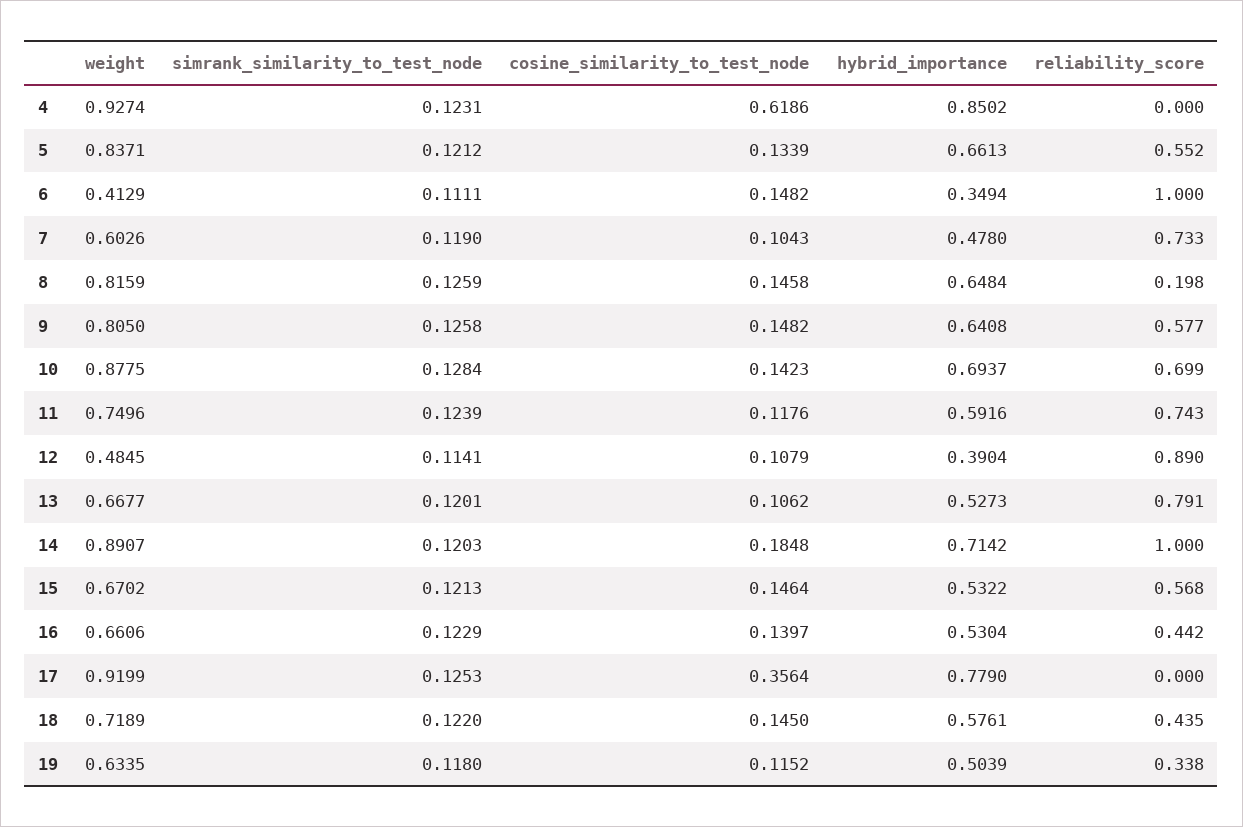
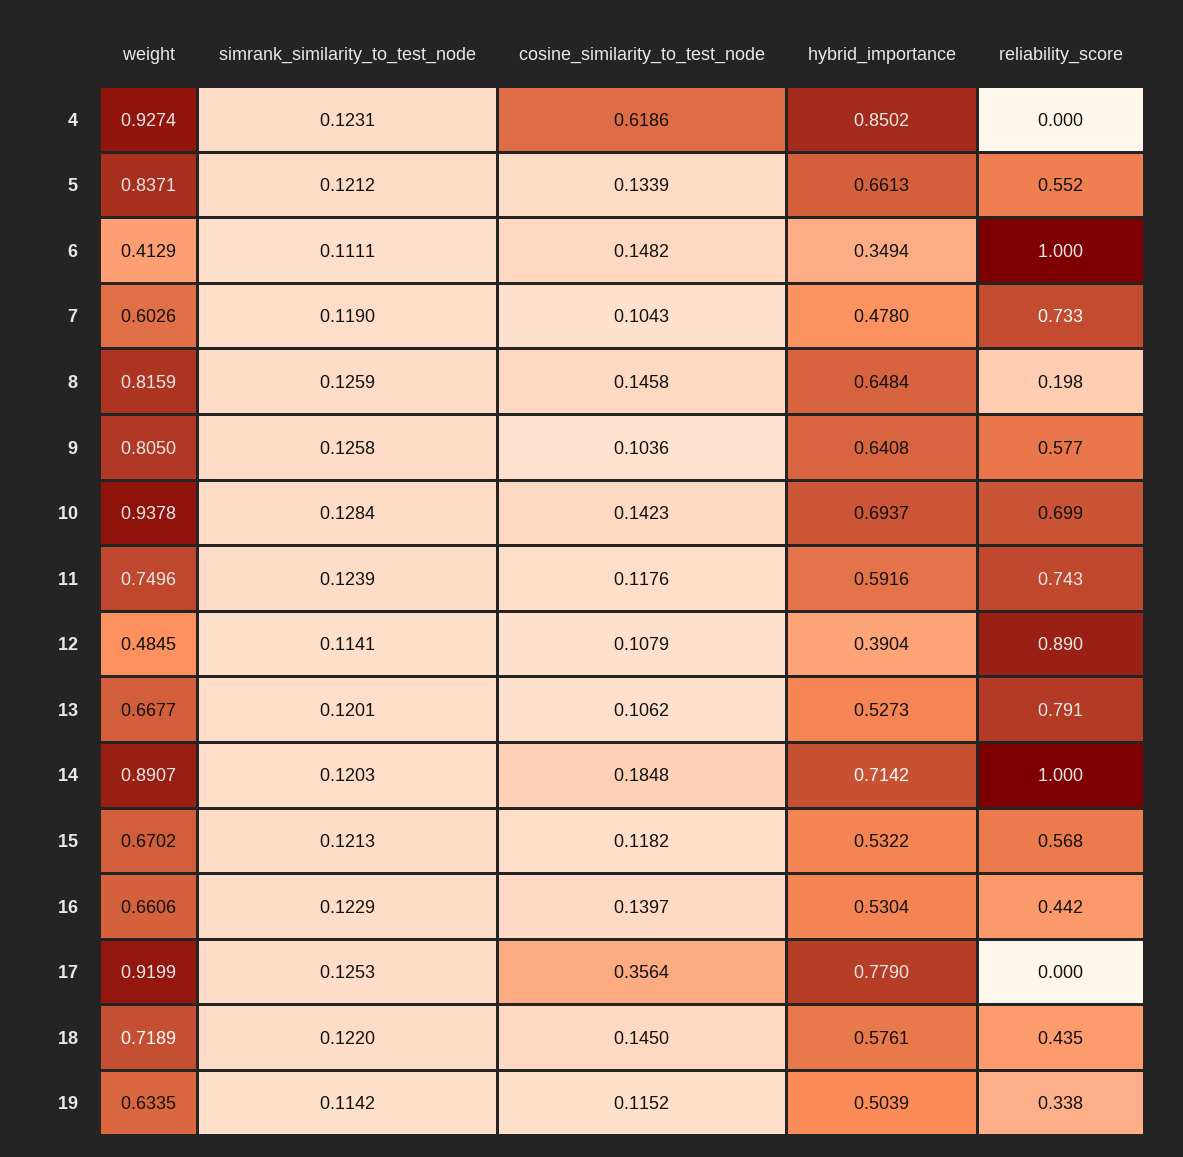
cosine_similarity_to_test_node, 9: 0.1482 -> 0.1036
weight, 10: 0.8775 -> 0.9378
cosine_similarity_to_test_node, 15: 0.1464 -> 0.1182
simrank_similarity_to_test_node, 19: 0.118 -> 0.1142

